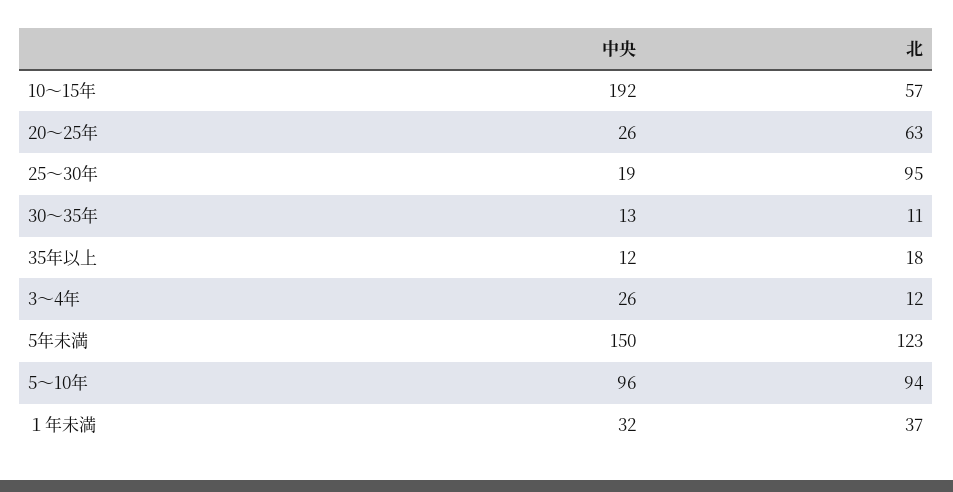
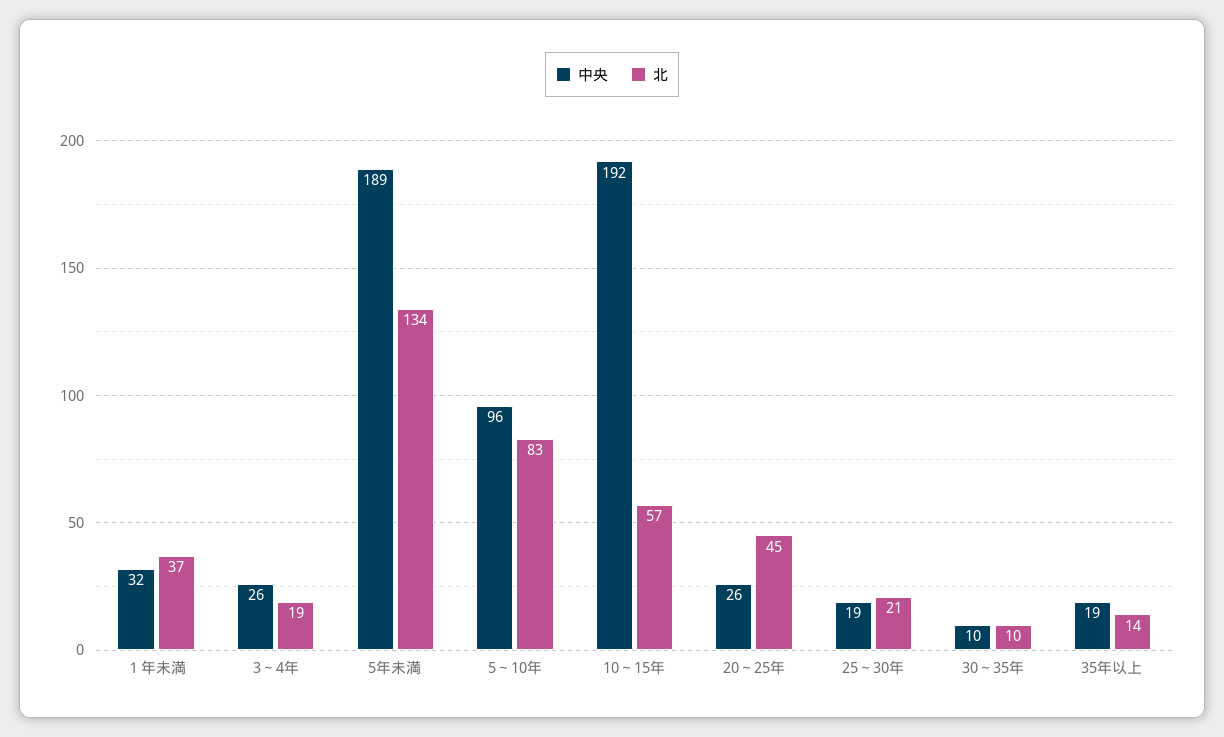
北, 20～25年: 63 -> 45
北, 25～30年: 95 -> 21
中央, 30～35年: 13 -> 10
北, 30～35年: 11 -> 10
中央, 35年以上: 12 -> 19
北, 35年以上: 18 -> 14
北, 3～4年: 12 -> 19
中央, 5年未満: 150 -> 189
北, 5年未満: 123 -> 134
北, 5～10年: 94 -> 83

